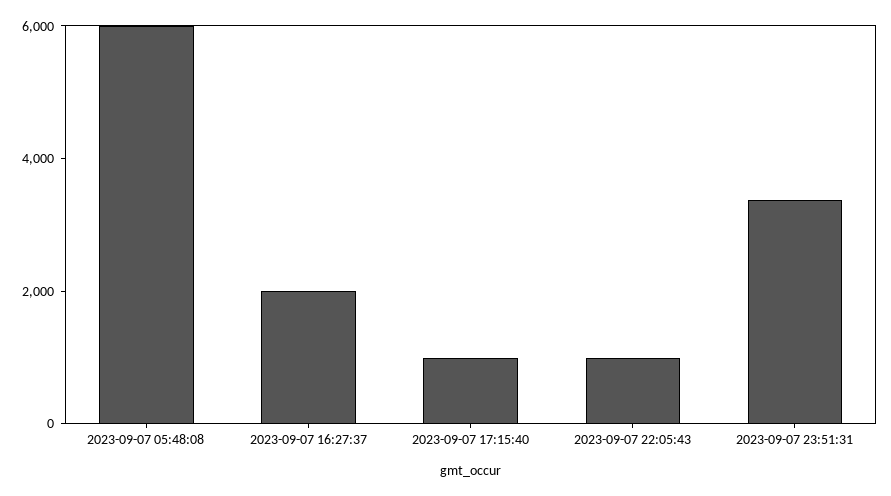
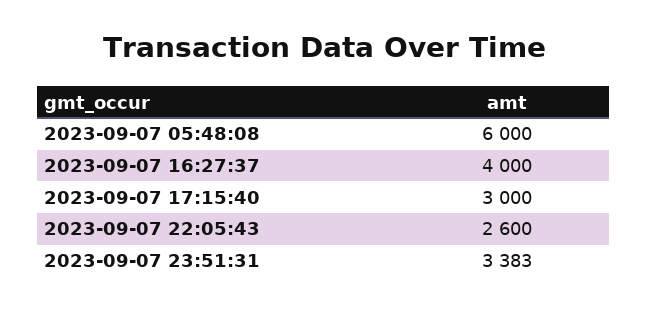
2023-09-07 16:27:37: 2000 -> 4000
2023-09-07 17:15:40: 1000 -> 3000
2023-09-07 22:05:43: 1000 -> 2600

